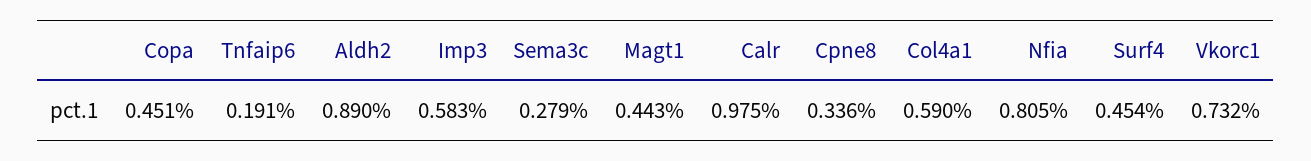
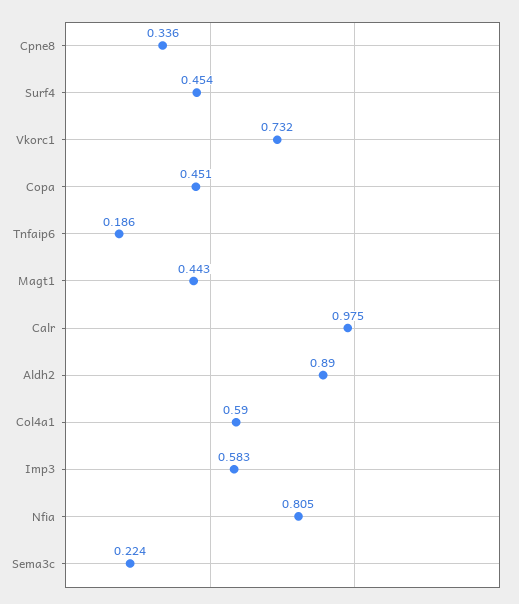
Tnfaip6: 0.191 -> 0.186
Sema3c: 0.279 -> 0.224

